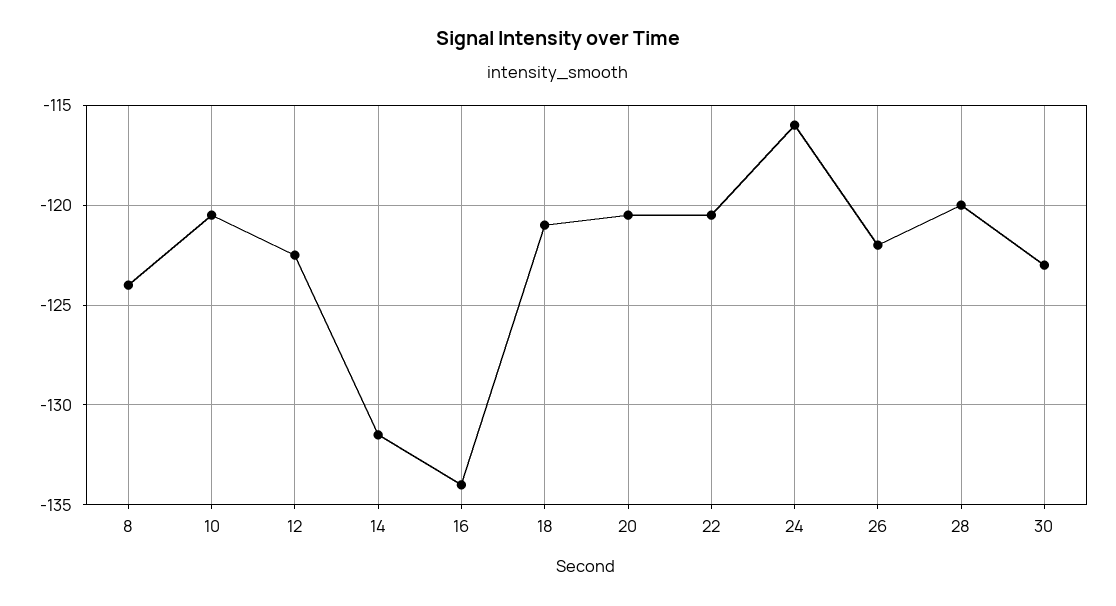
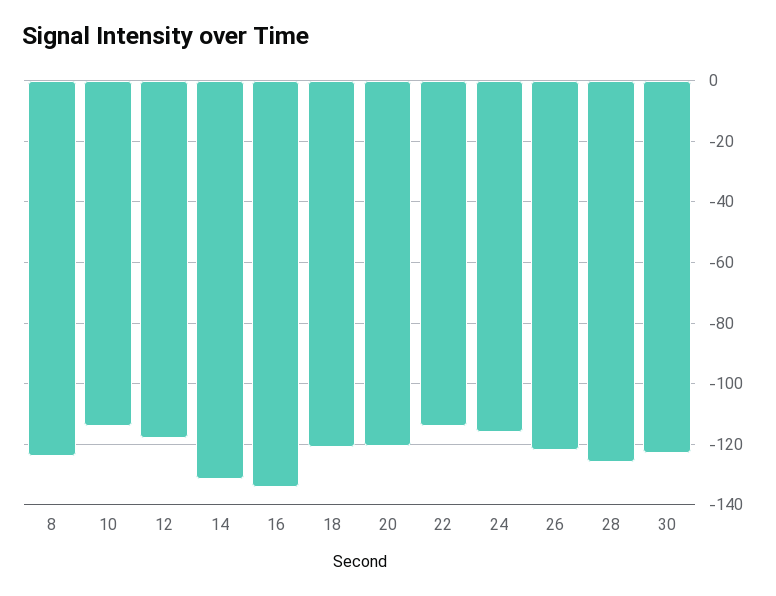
10: -120.5 -> -114
12: -122.5 -> -118
22: -120.5 -> -114
28: -120 -> -126

